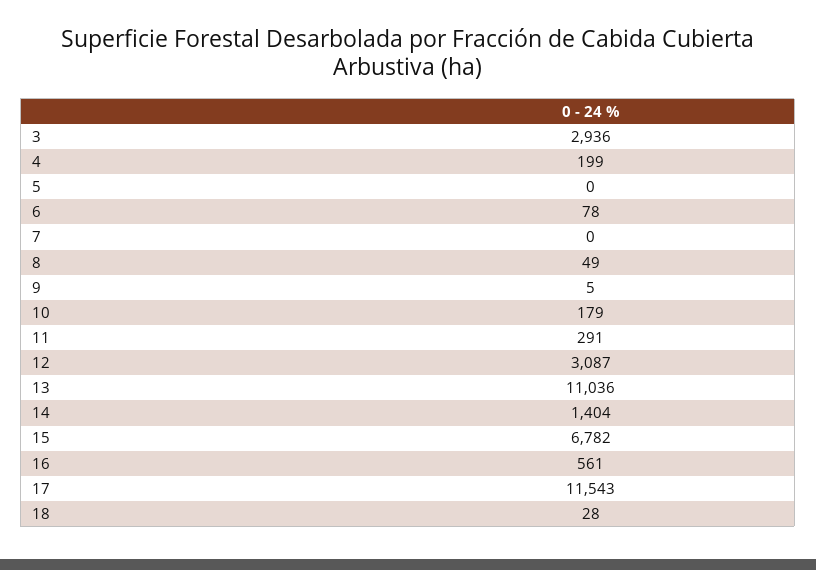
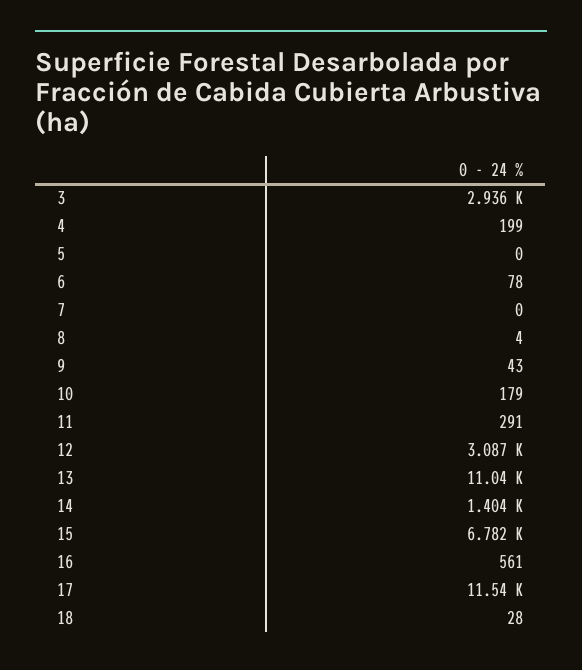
8: 49 -> 4
9: 5 -> 43

